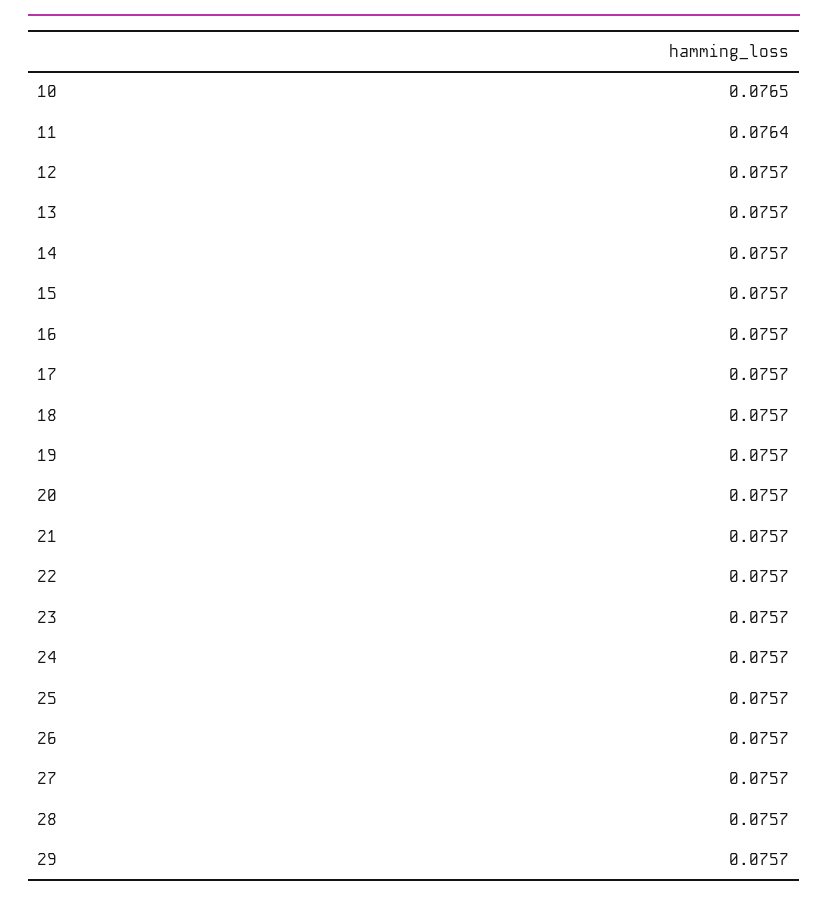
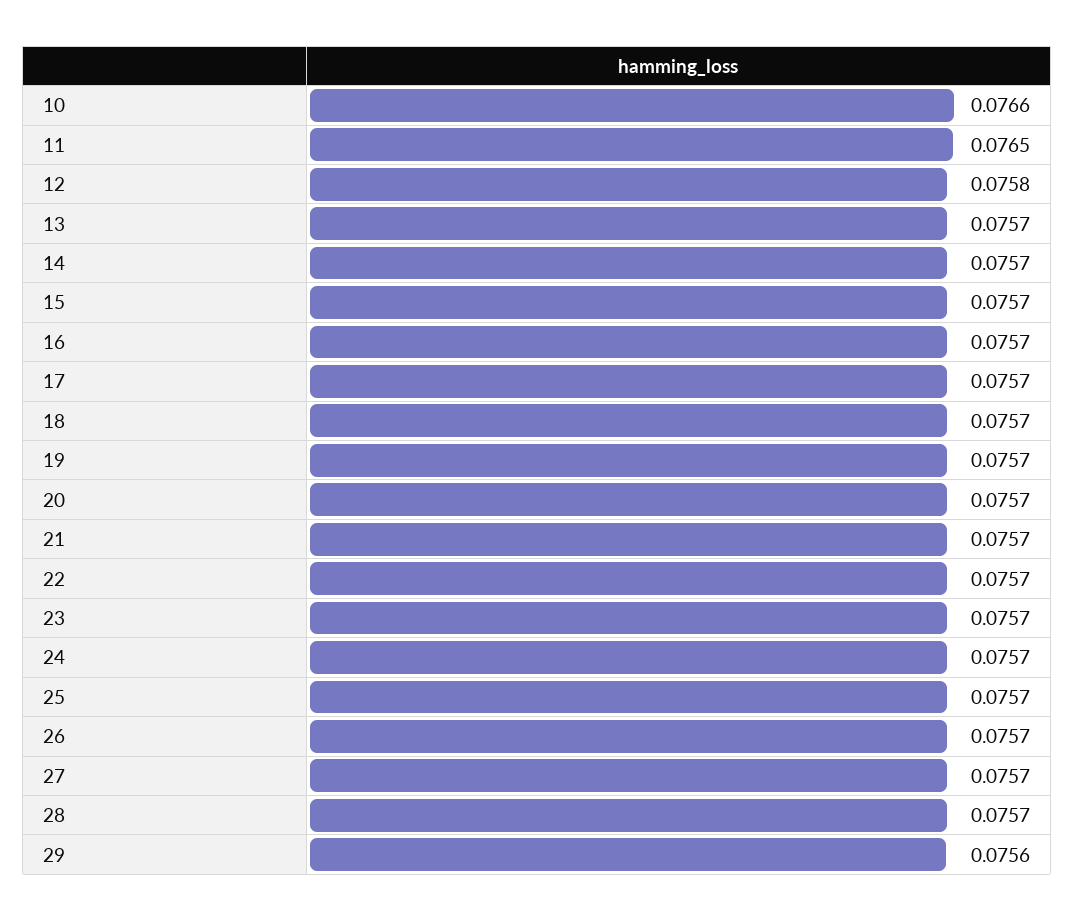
10: 0.0765 -> 0.0766
11: 0.0764 -> 0.0765
12: 0.0757 -> 0.0758
29: 0.0757 -> 0.0756

